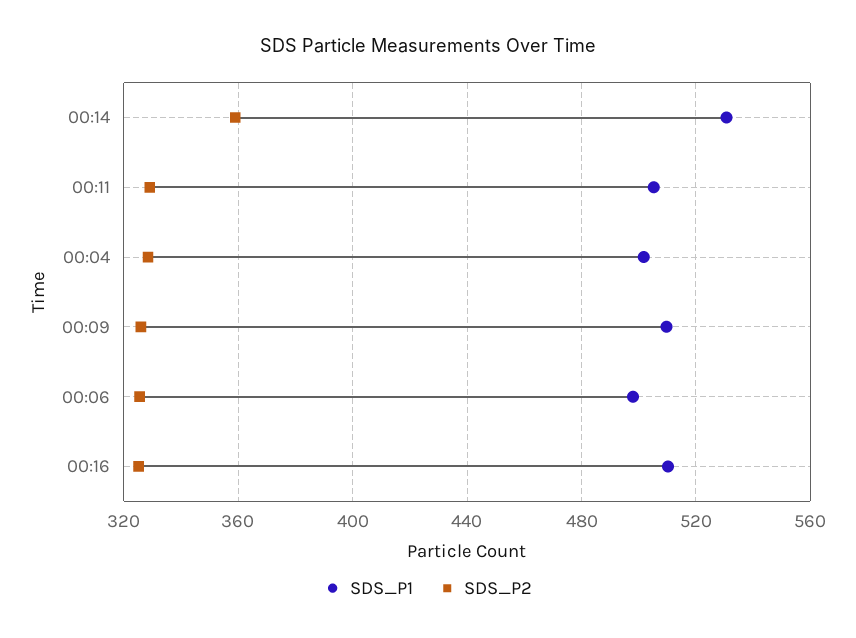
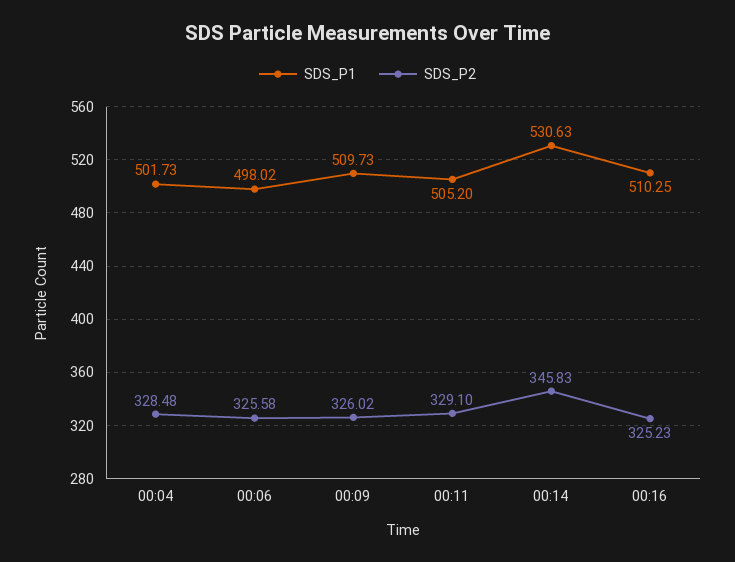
SDS_P2, 00:14: 360 -> 345.83

